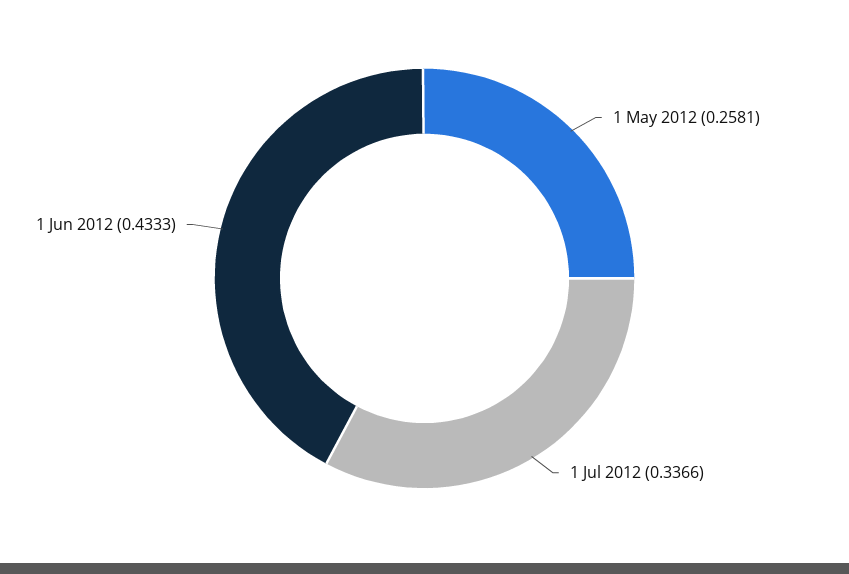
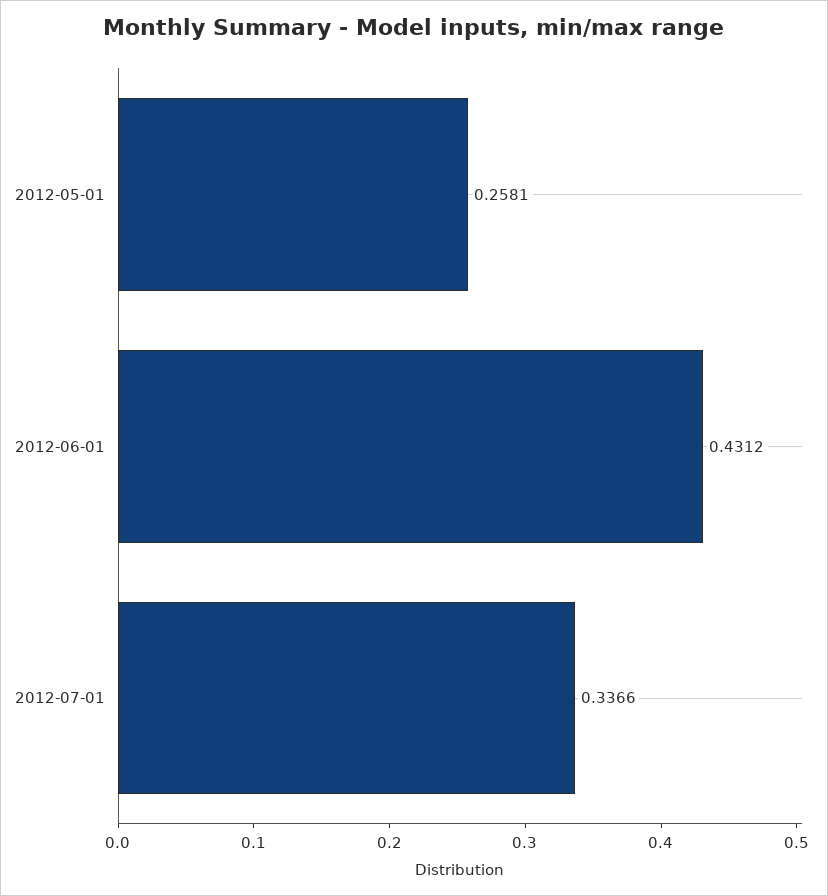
1 Jun 2012: 0.4333 -> 0.4312

